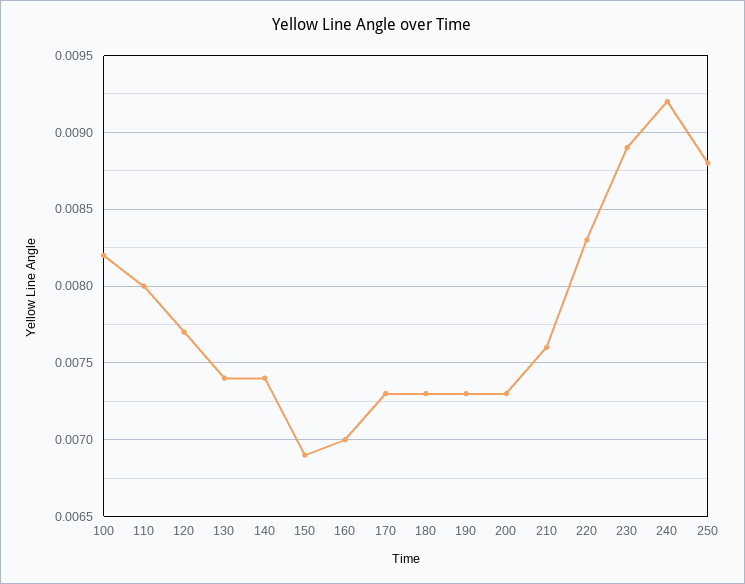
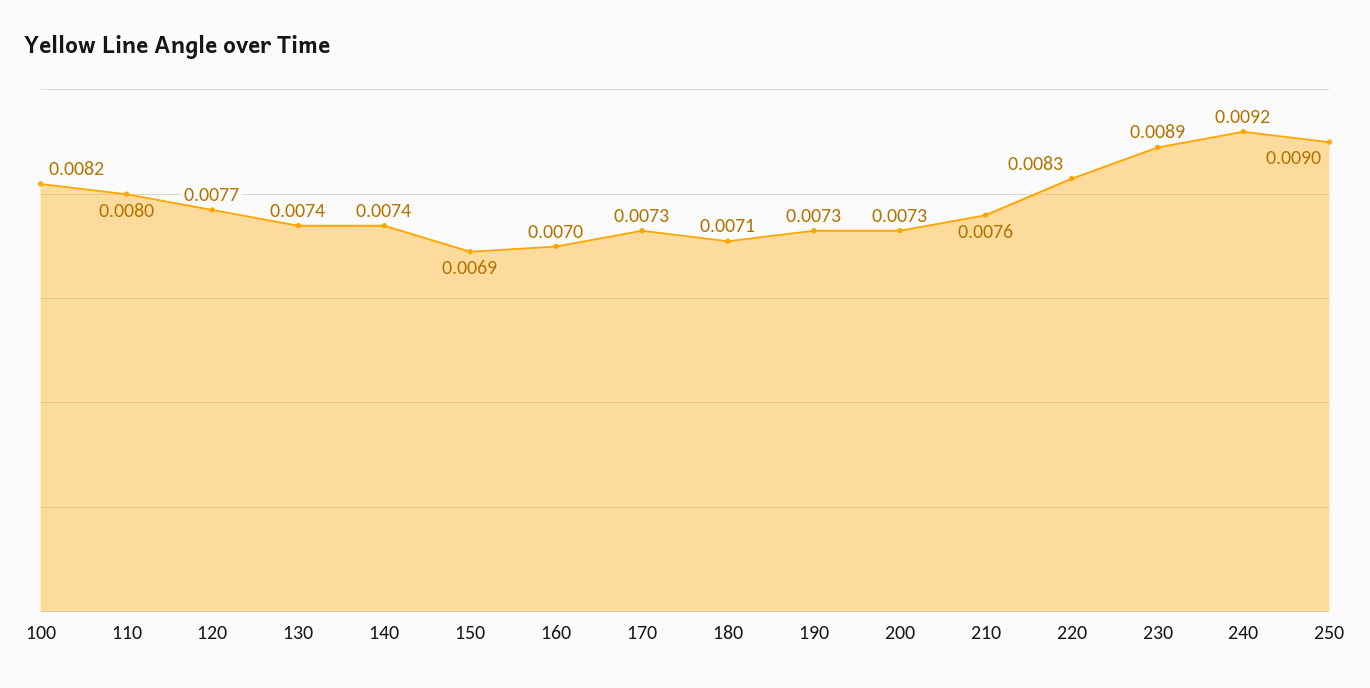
180: 0.0073 -> 0.0071
250: 0.0088 -> 0.009

